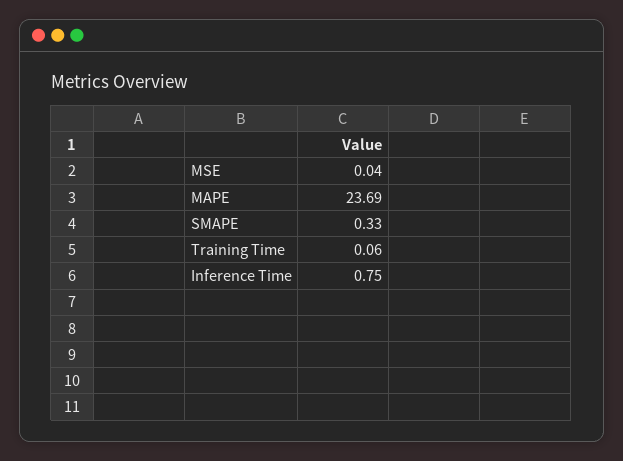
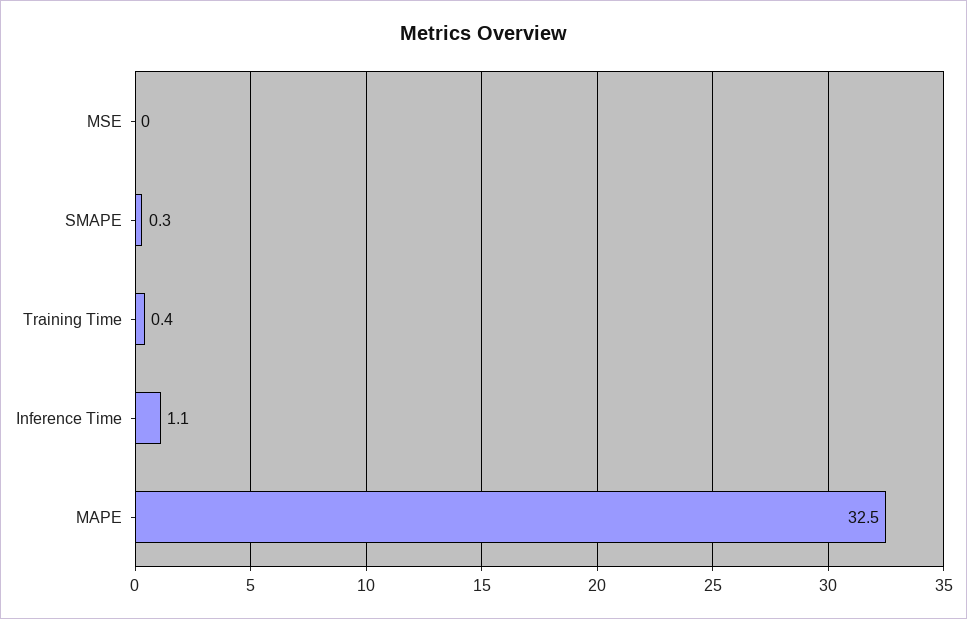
MAPE: 23.69 -> 32.5
Training Time: 0.06 -> 0.4
Inference Time: 0.75 -> 1.1

